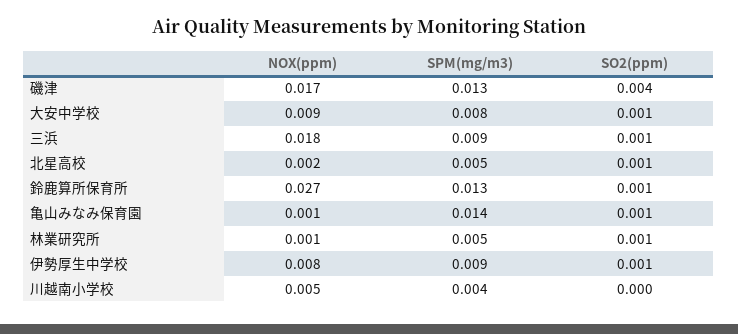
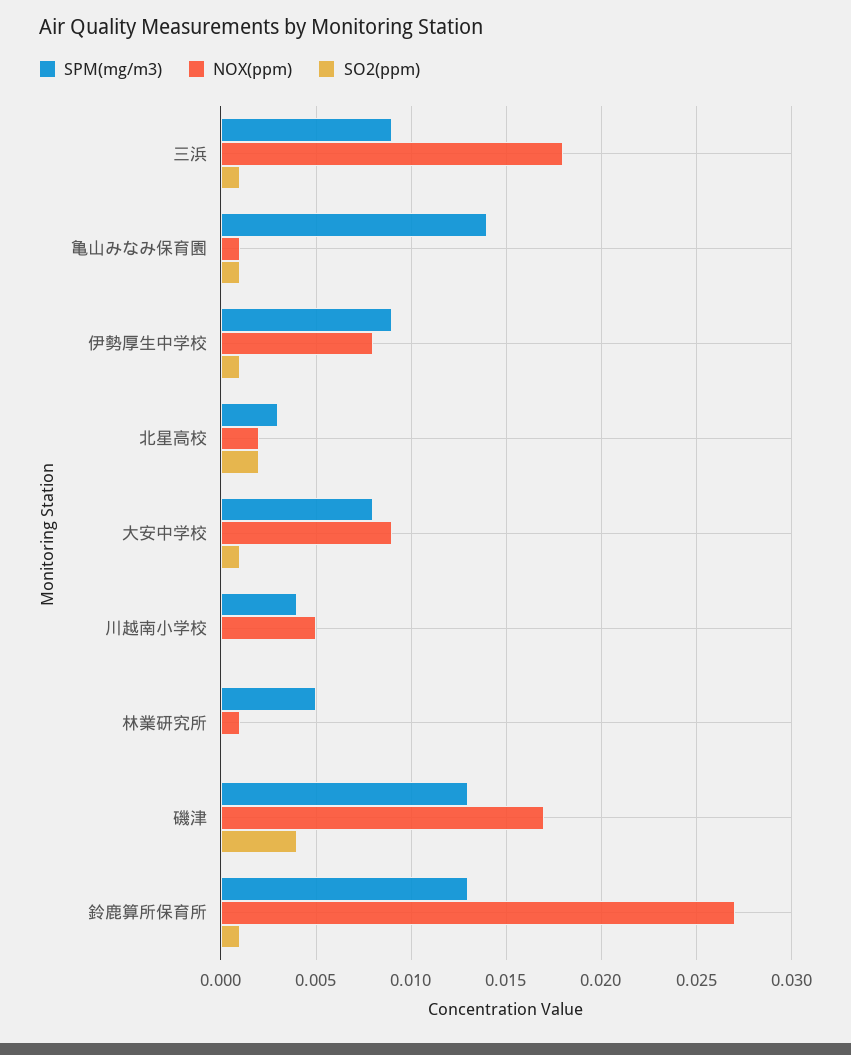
SPM(mg/m3), 北星高校: 0.005 -> 0.003
SO2(ppm), 北星高校: 0.001 -> 0.002
SO2(ppm), 林業研究所: 0.001 -> 0

